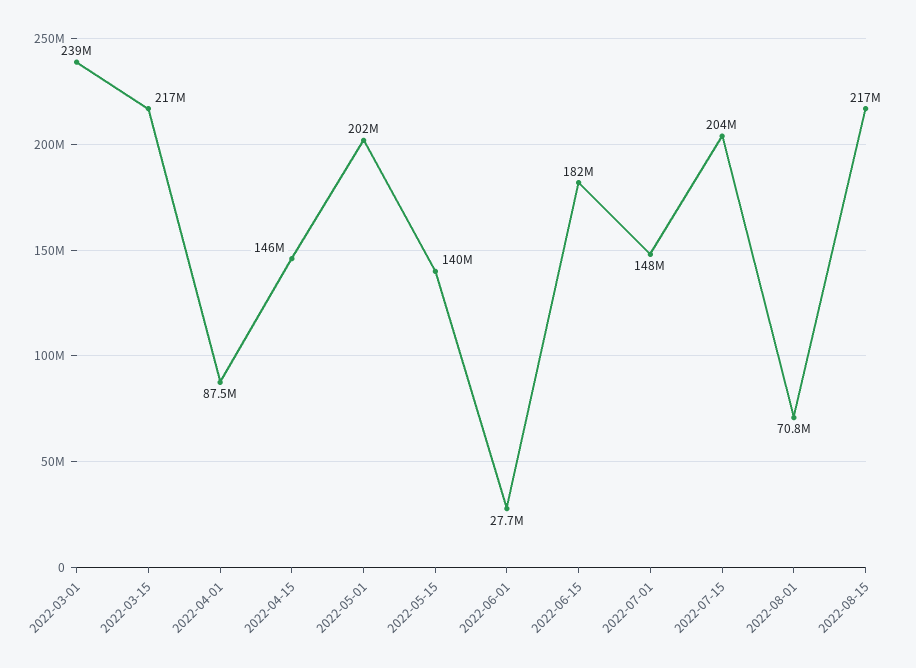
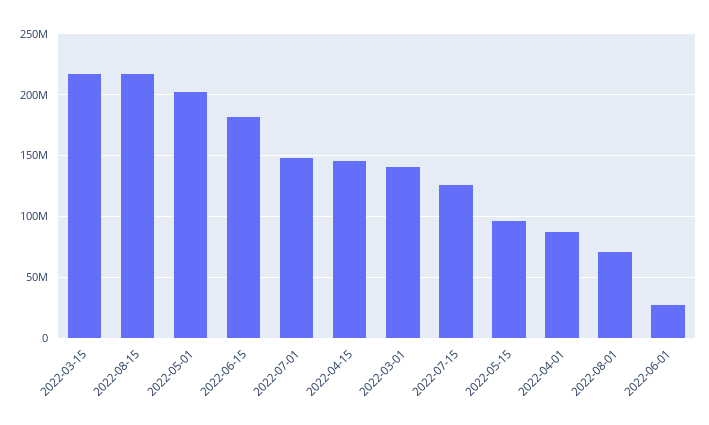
2022-03-01: 239000000 -> 140000000
2022-05-15: 140000000 -> 95000000
2022-07-15: 204000000 -> 125000000

